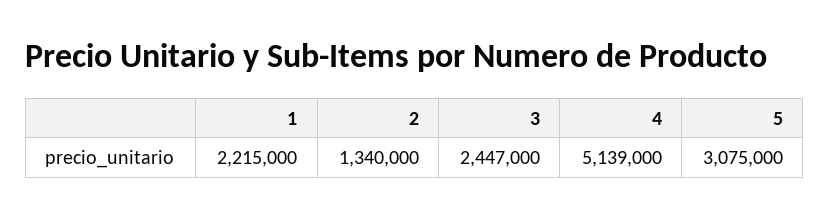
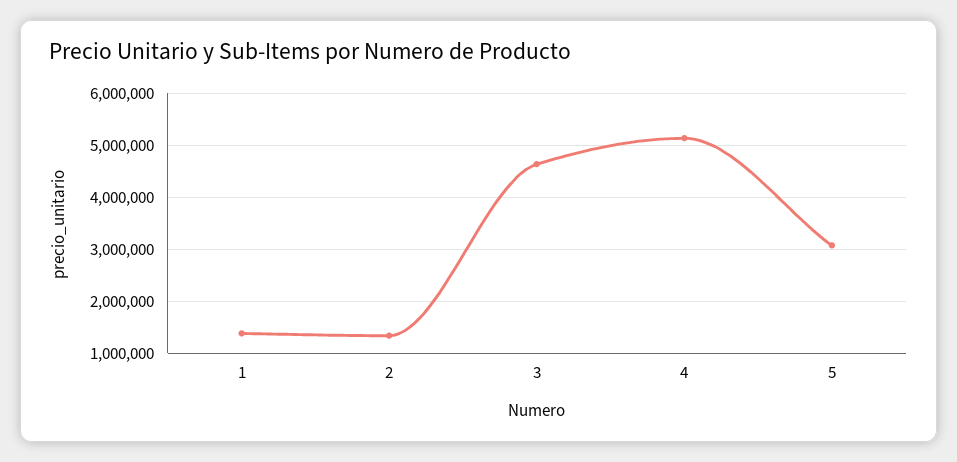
1: 2215000 -> 1400000
3: 2447000 -> 4600000

